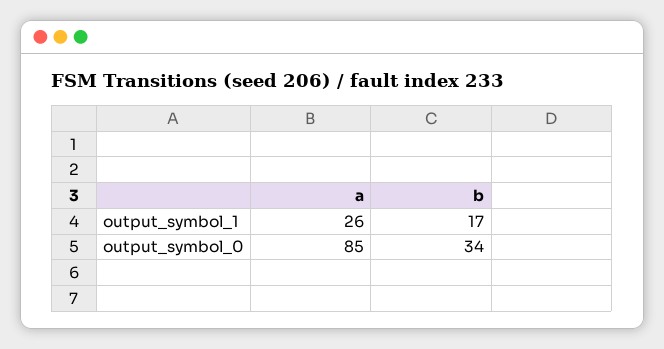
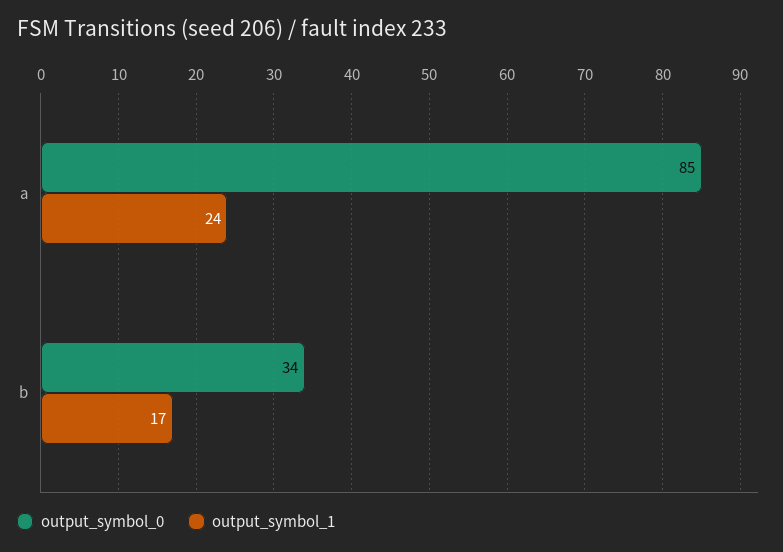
output_symbol_1, a: 26 -> 24

